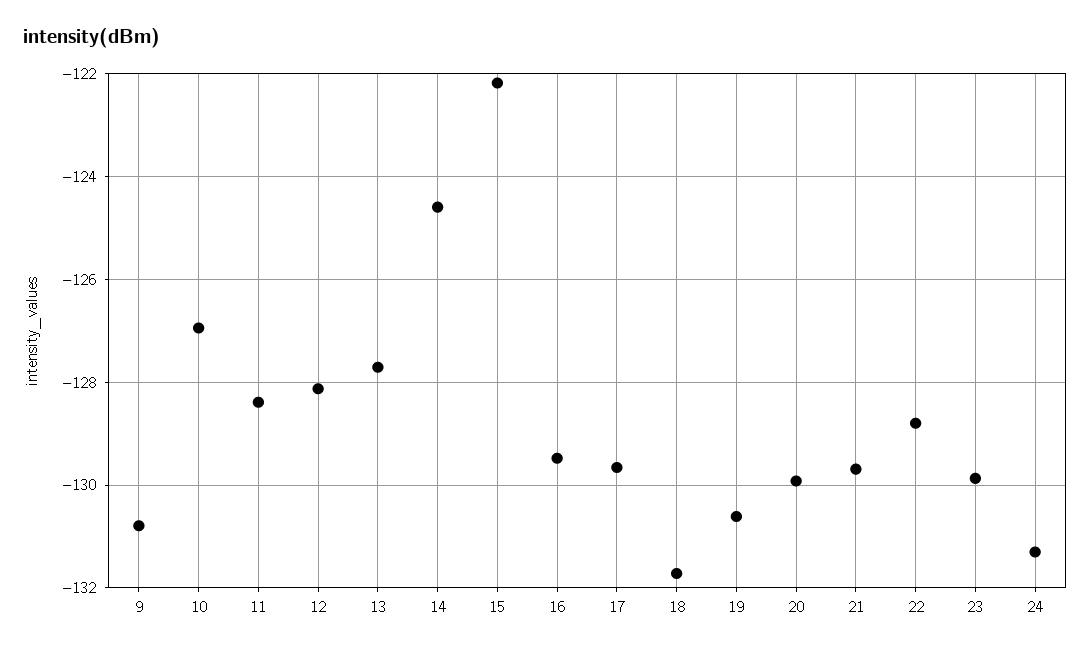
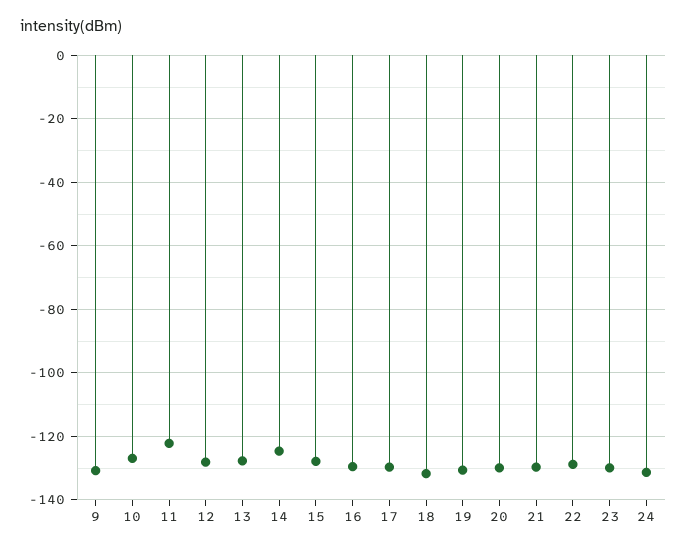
11: -128.4 -> -122
15: -122.2 -> -128

